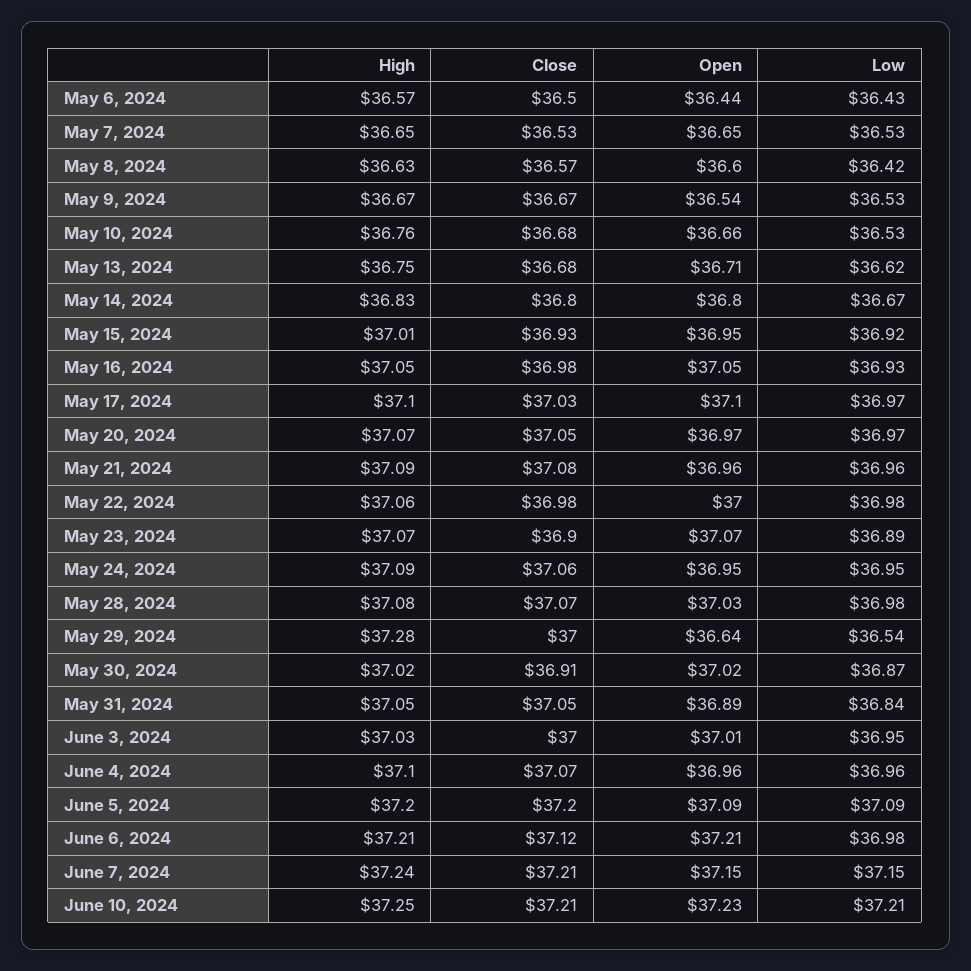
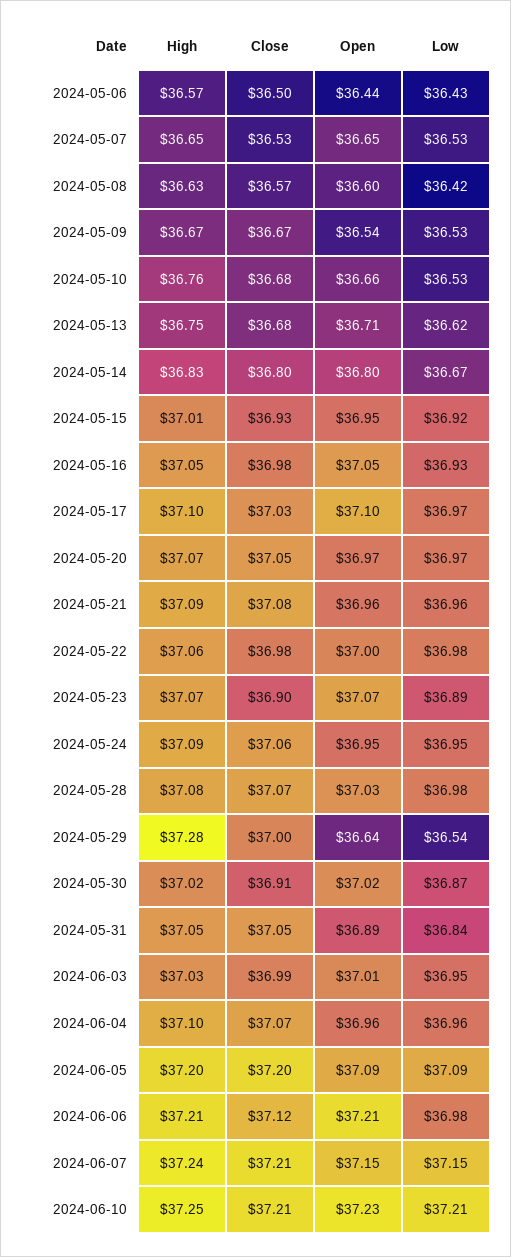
Close, June 3, 2024: 37 -> 36.99

